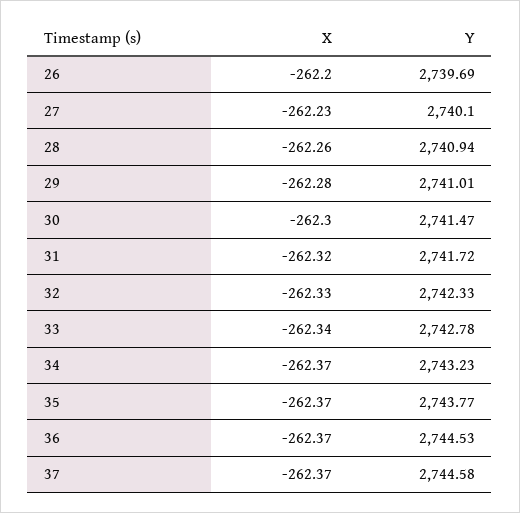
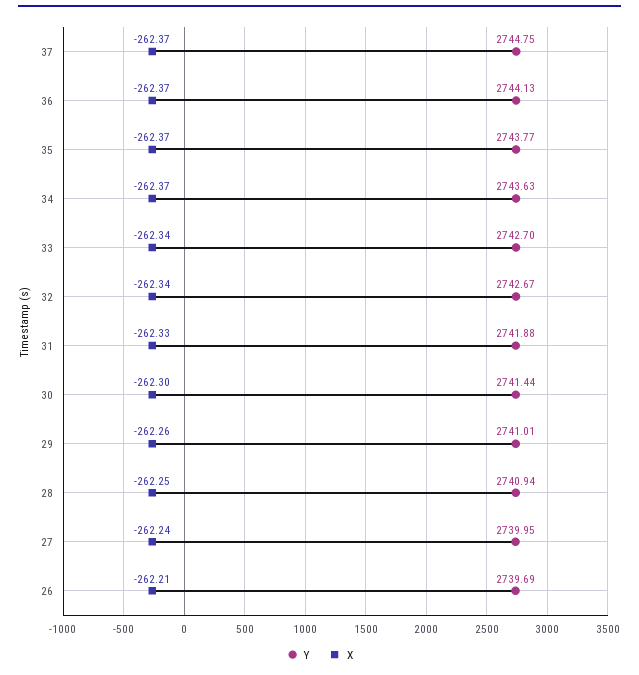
X, 26: -262.2 -> -262.21
X, 27: -262.23 -> -262.24
Y, 27: 2740.1 -> 2739.95
X, 28: -262.26 -> -262.25
X, 29: -262.28 -> -262.26
Y, 30: 2741.47 -> 2741.44
X, 31: -262.32 -> -262.33
Y, 31: 2741.72 -> 2741.88
X, 32: -262.33 -> -262.34
Y, 32: 2742.33 -> 2742.67
Y, 33: 2742.78 -> 2742.7
Y, 34: 2743.23 -> 2743.63
Y, 36: 2744.53 -> 2744.13
Y, 37: 2744.58 -> 2744.75

